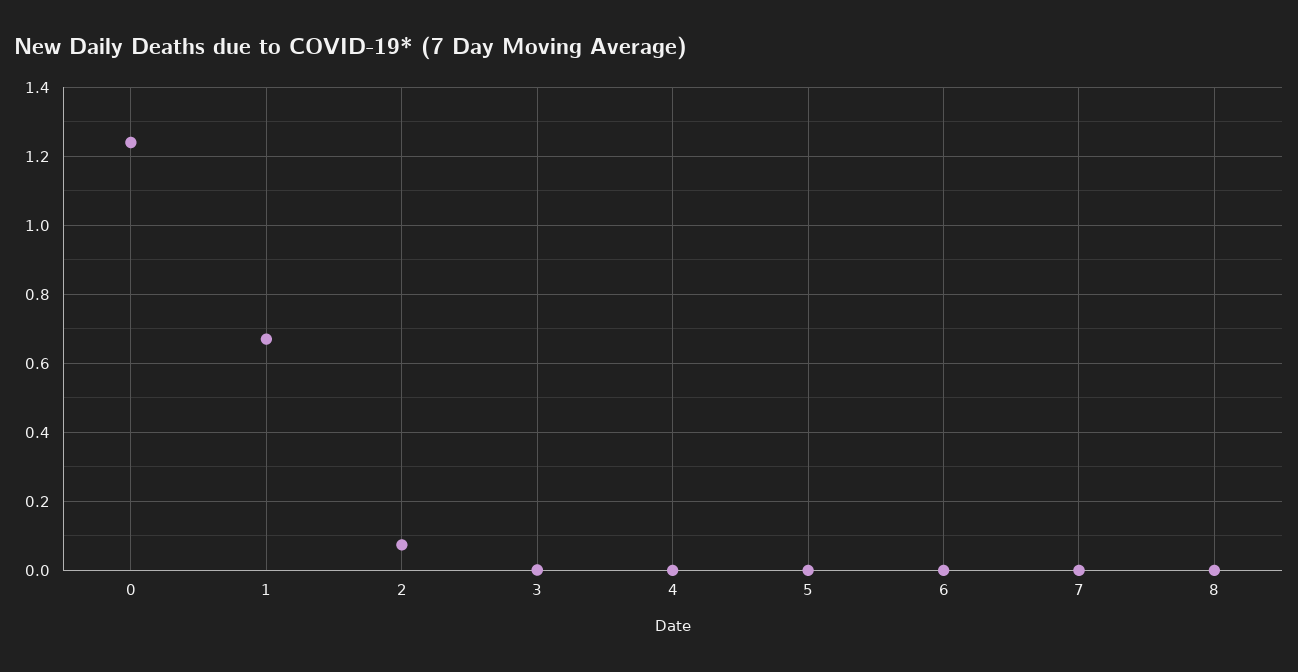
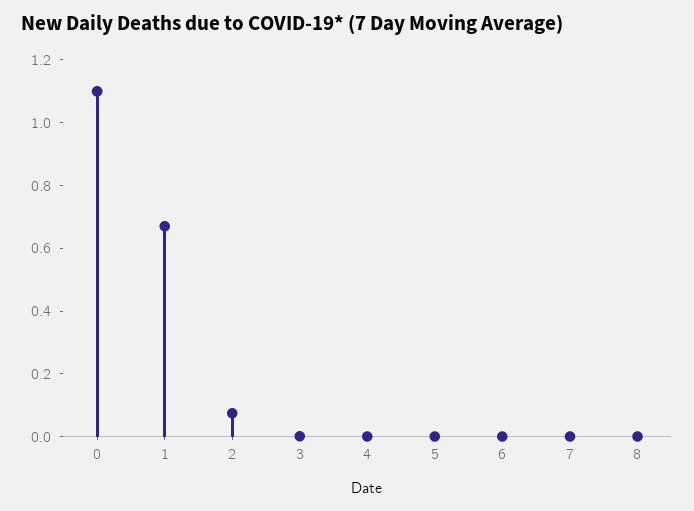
0: 1.24 -> 1.1

